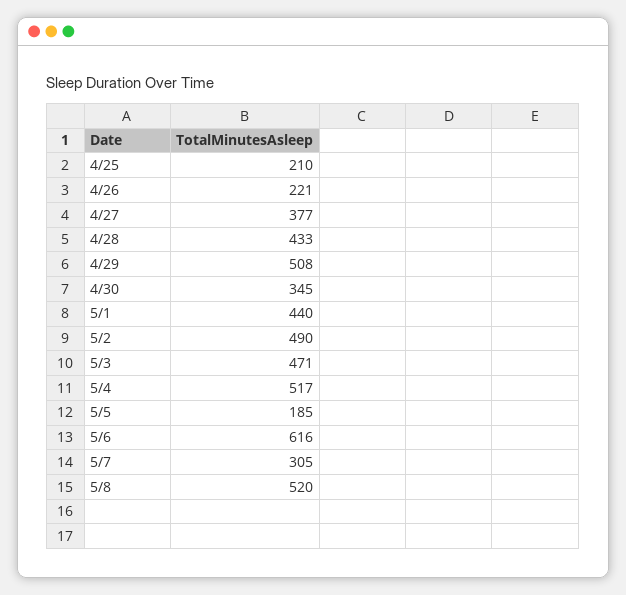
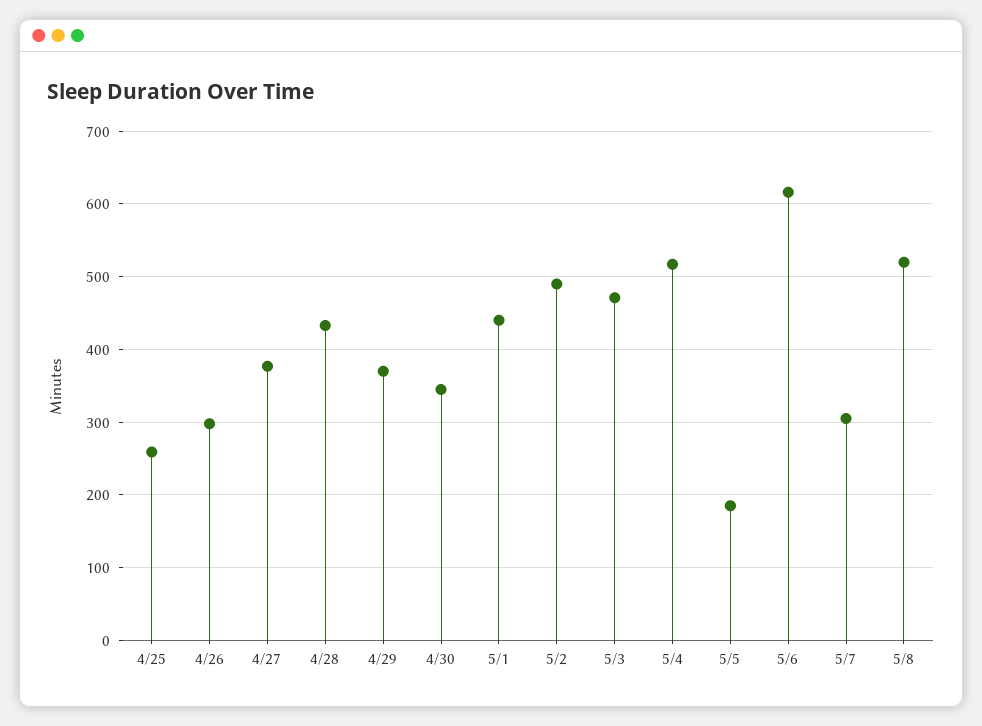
4/25: 210 -> 260
4/26: 221 -> 300
4/29: 508 -> 370

